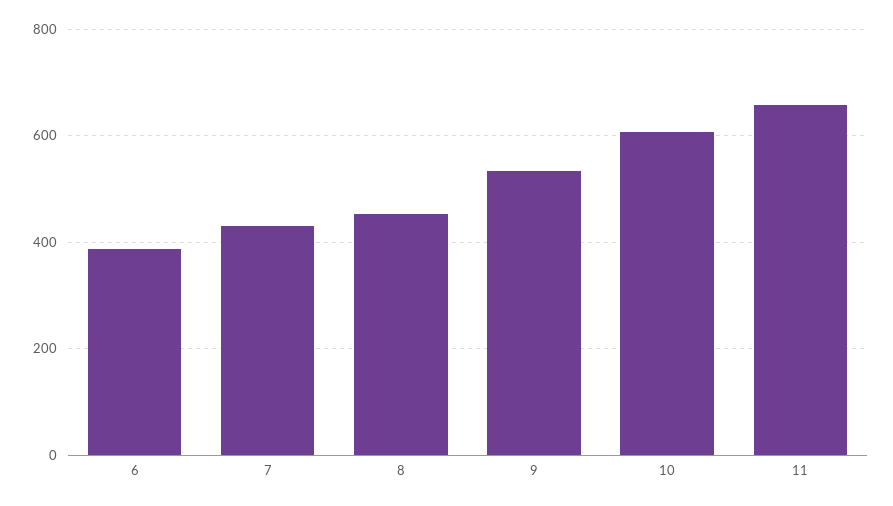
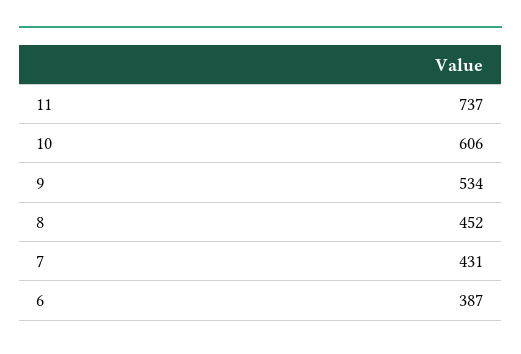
11: 660 -> 737

